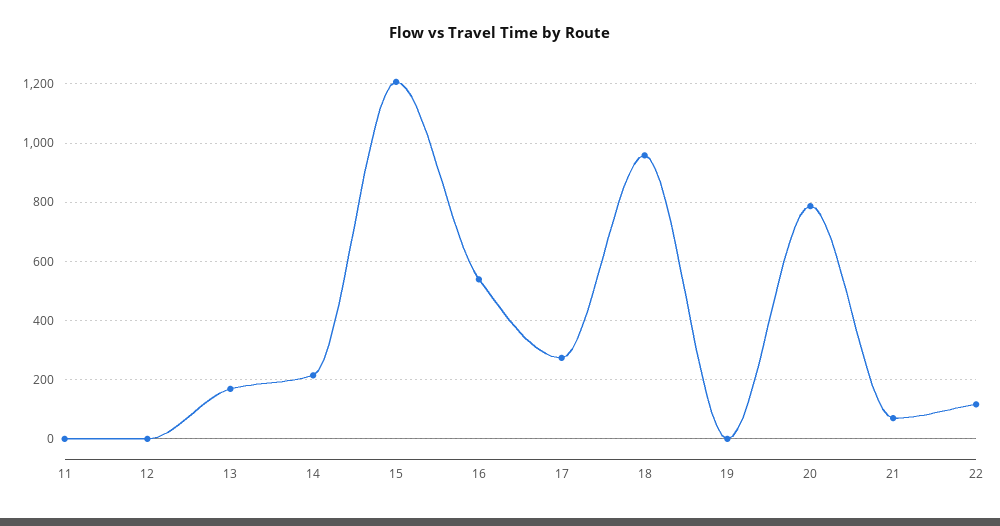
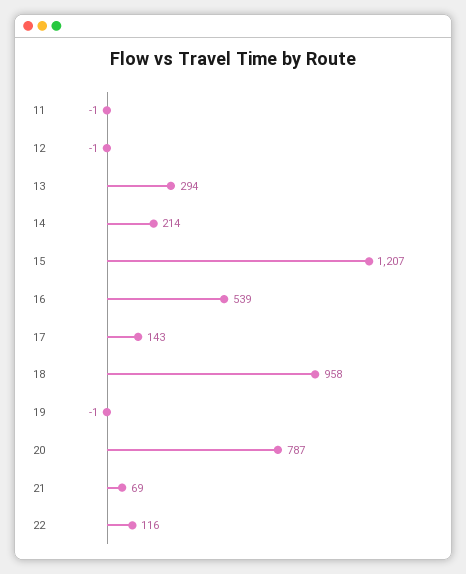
13: 175 -> 294
17: 275 -> 143

